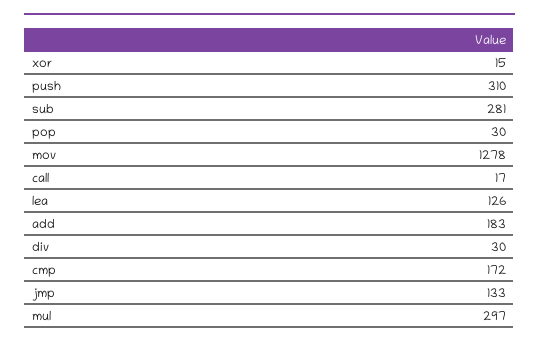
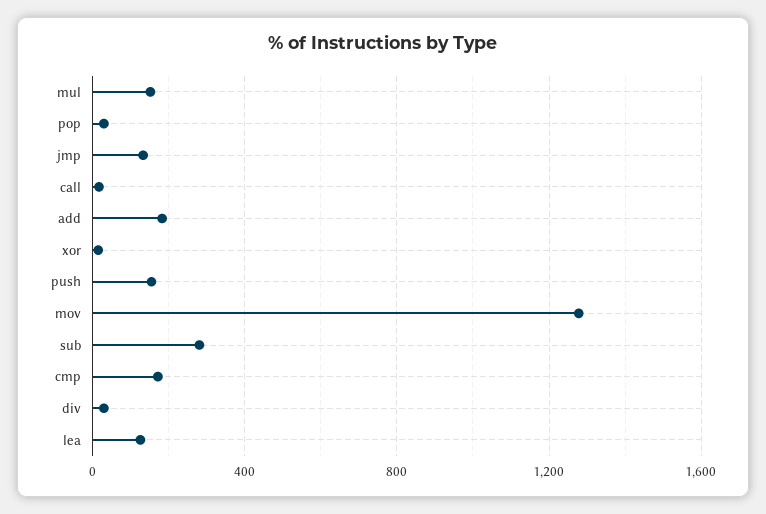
push: 310 -> 150
mul: 297 -> 150

